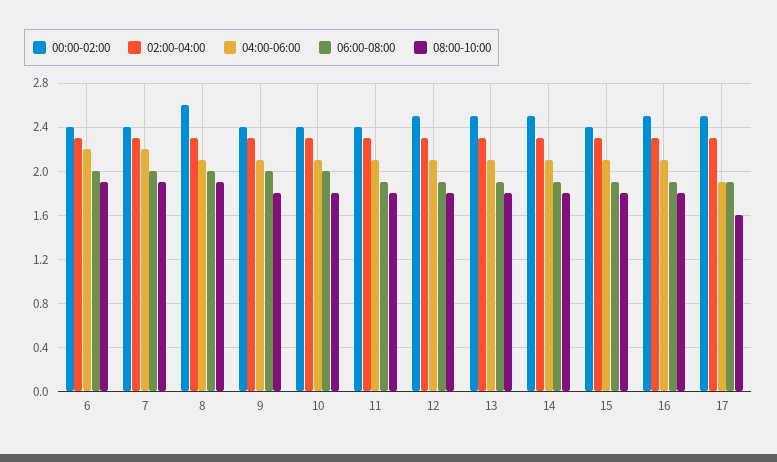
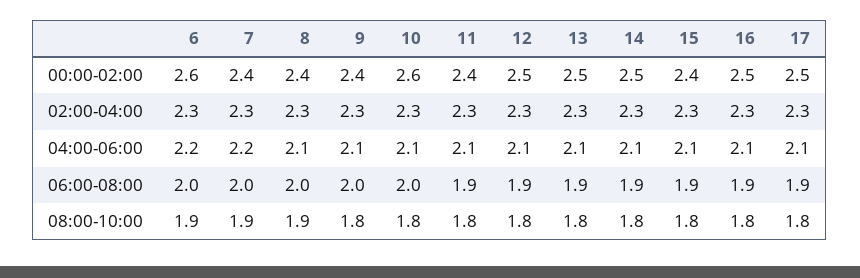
00:00-02:00, 6: 2.4 -> 2.6
00:00-02:00, 8: 2.6 -> 2.4
00:00-02:00, 10: 2.4 -> 2.6
04:00-06:00, 17: 1.9 -> 2.1
08:00-10:00, 17: 1.6 -> 1.8

